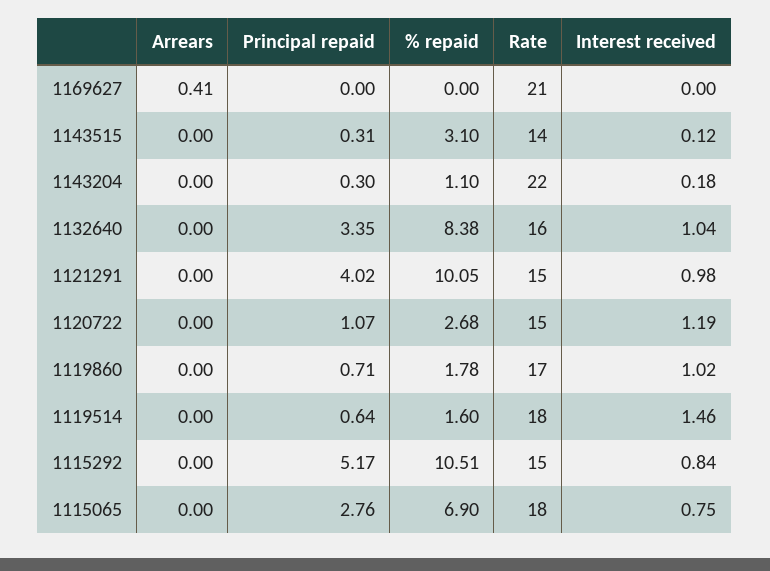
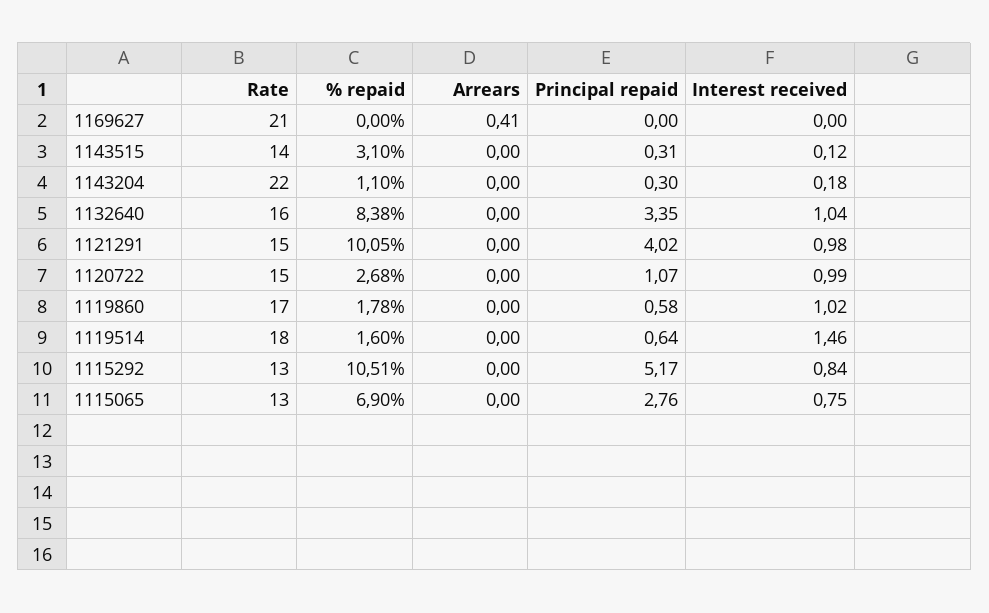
Interest received, 1120722: 1.19 -> 0.99
Principal repaid, 1119860: 0.71 -> 0.58
Rate, 1115292: 15 -> 13
Rate, 1115065: 18 -> 13

